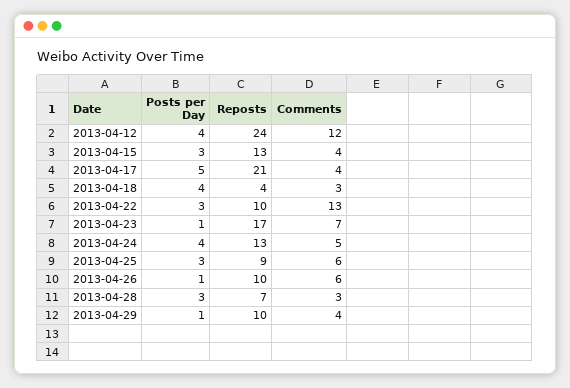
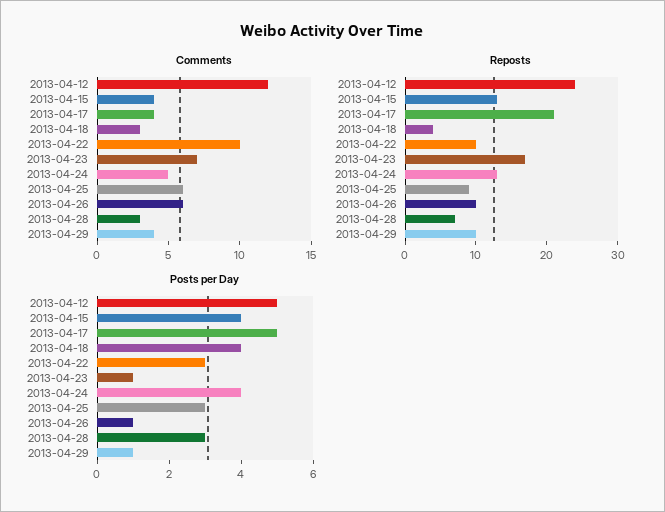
Posts per Day, 2013-04-12: 4 -> 5
Posts per Day, 2013-04-15: 3 -> 4
Comments, 2013-04-22: 13 -> 10

